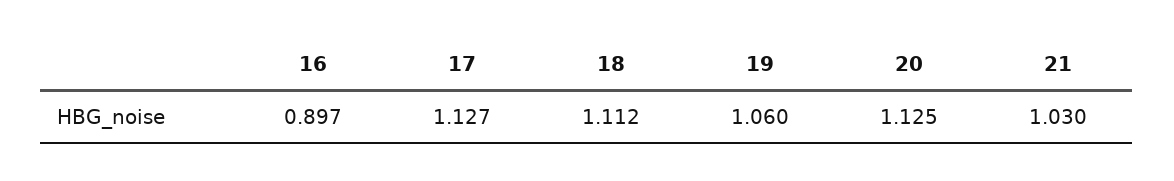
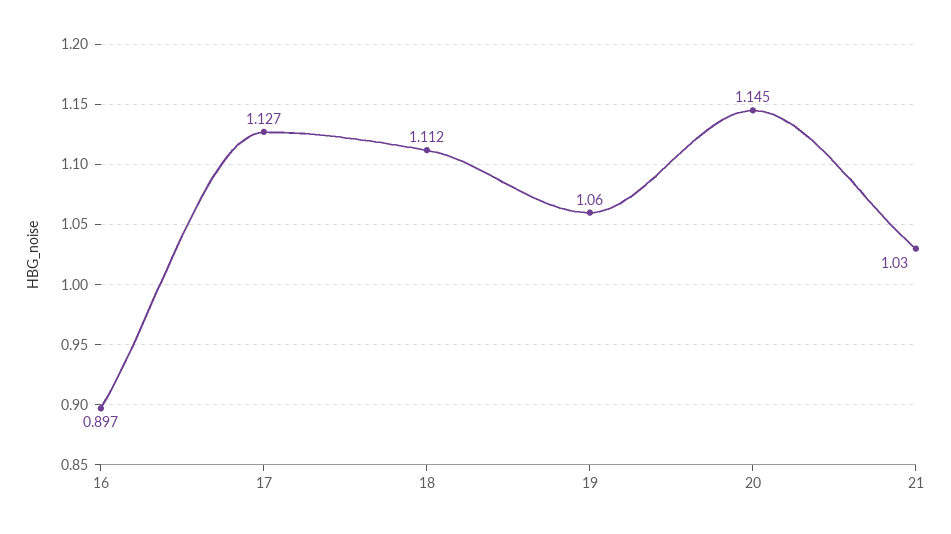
20: 1.125 -> 1.145

